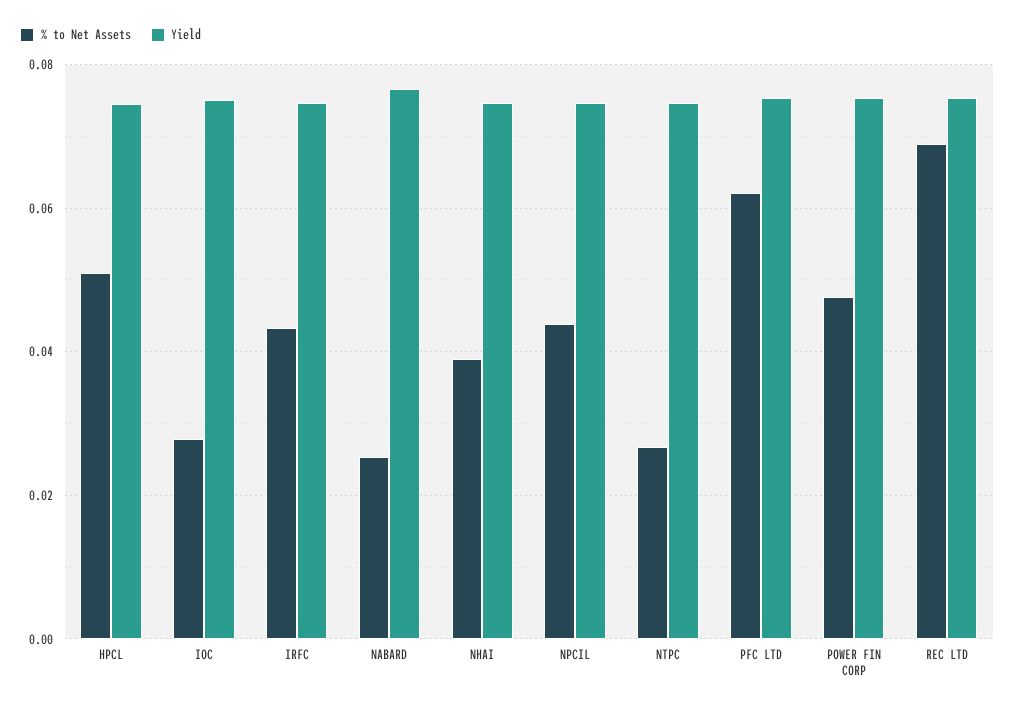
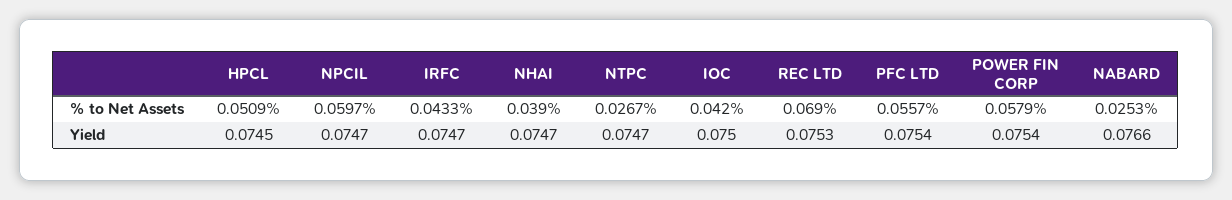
% to Net Assets, IOC: 0.028 -> 0.042
% to Net Assets, NPCIL: 0.044 -> 0.0597
% to Net Assets, PFC LTD: 0.062 -> 0.0557
% to Net Assets, POWER FIN CORP: 0.048 -> 0.0579

